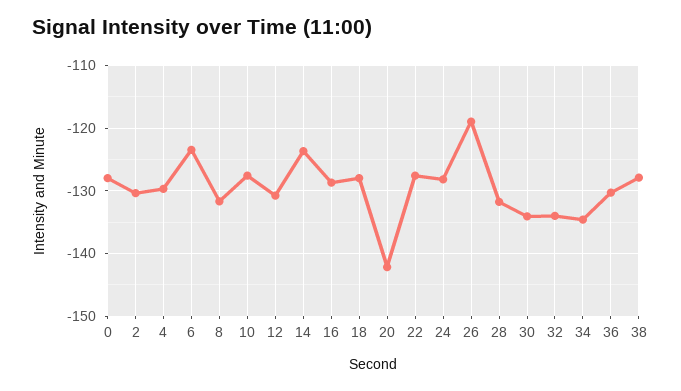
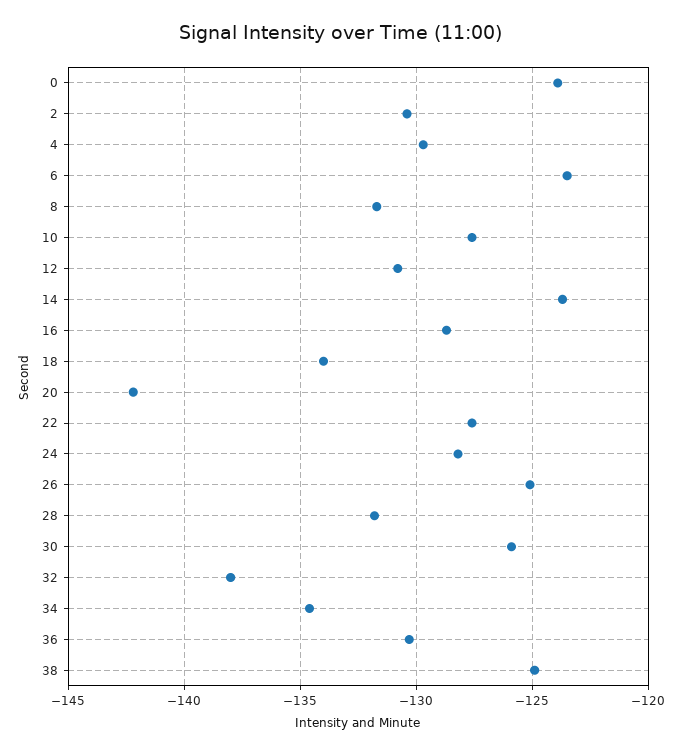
0: -128 -> -124
18: -128 -> -134
26: -119 -> -125
30: -134 -> -126
32: -134 -> -138
38: -128 -> -125

